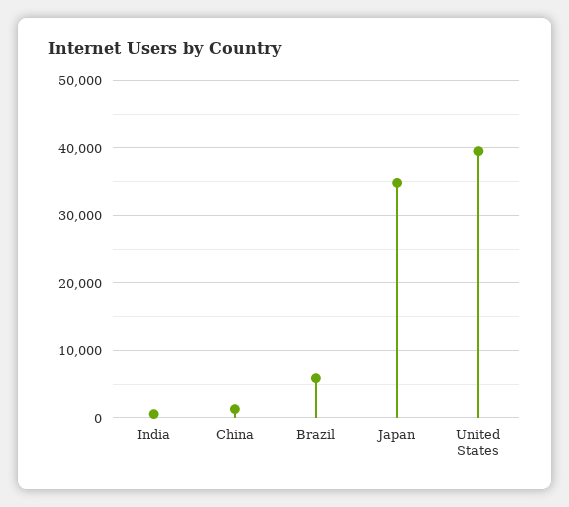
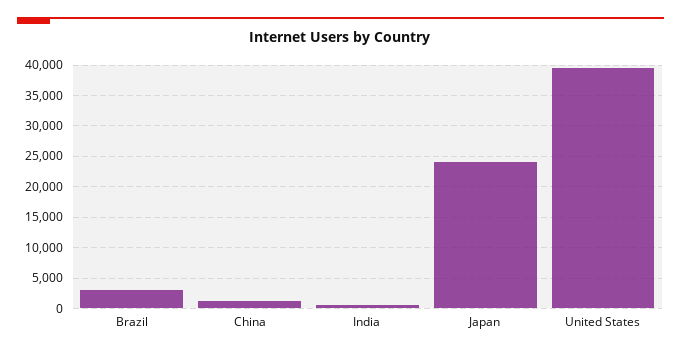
Brazil: 6000 -> 3000
Japan: 35000 -> 24000

